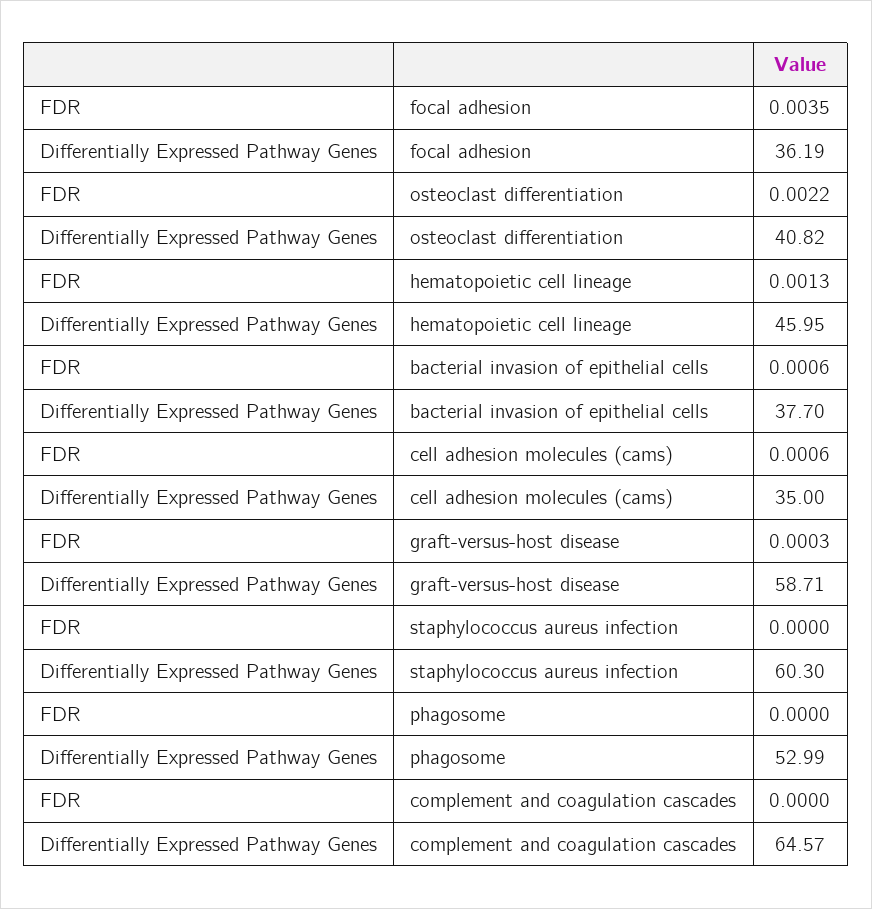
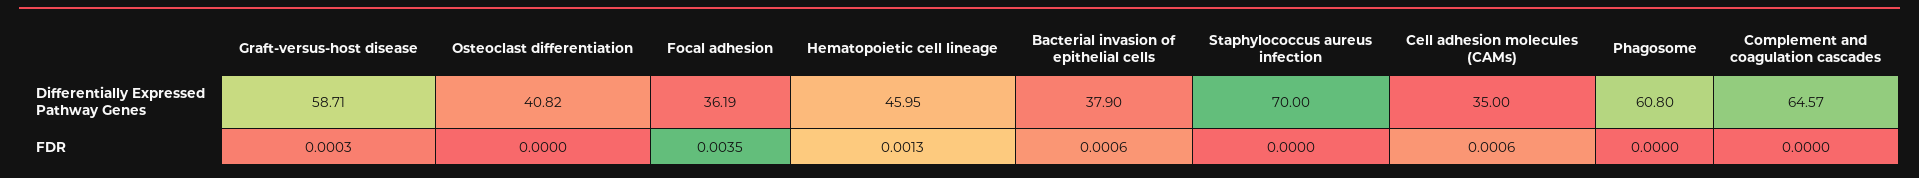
FDR, osteoclast differentiation: 0.0022 -> 0
Differentially Expressed Pathway Genes, bacterial invasion of epithelial cells: 37.7 -> 37.9
Differentially Expressed Pathway Genes, staphylococcus aureus infection: 60.3 -> 70
Differentially Expressed Pathway Genes, phagosome: 52.99 -> 60.8

